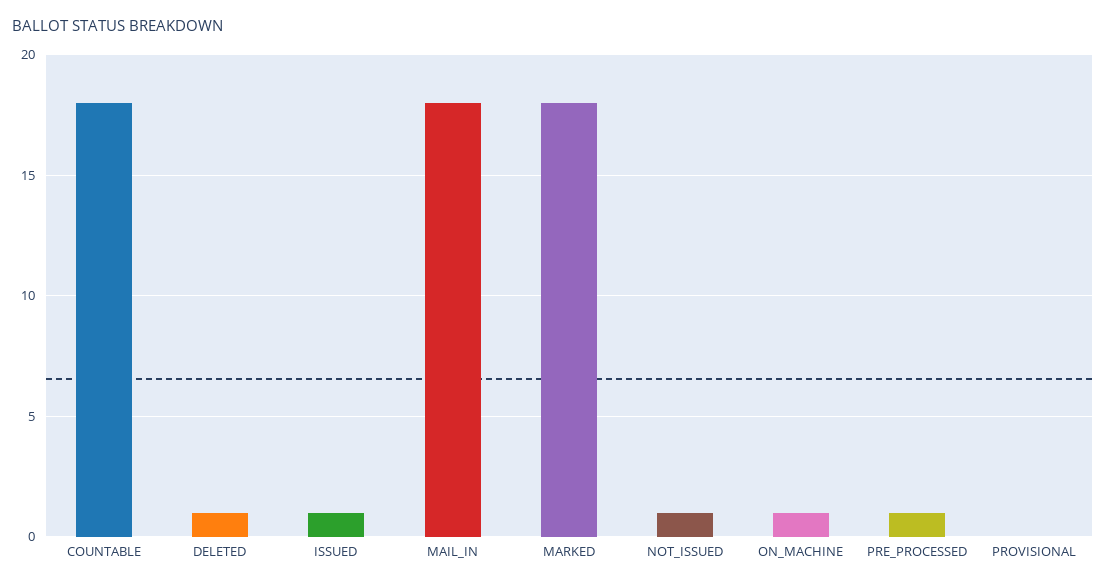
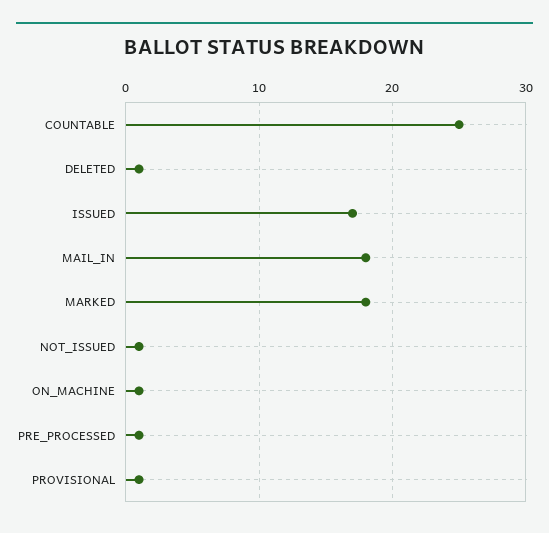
COUNTABLE: 18 -> 25
ISSUED: 1 -> 17
PROVISIONAL: 0 -> 1

